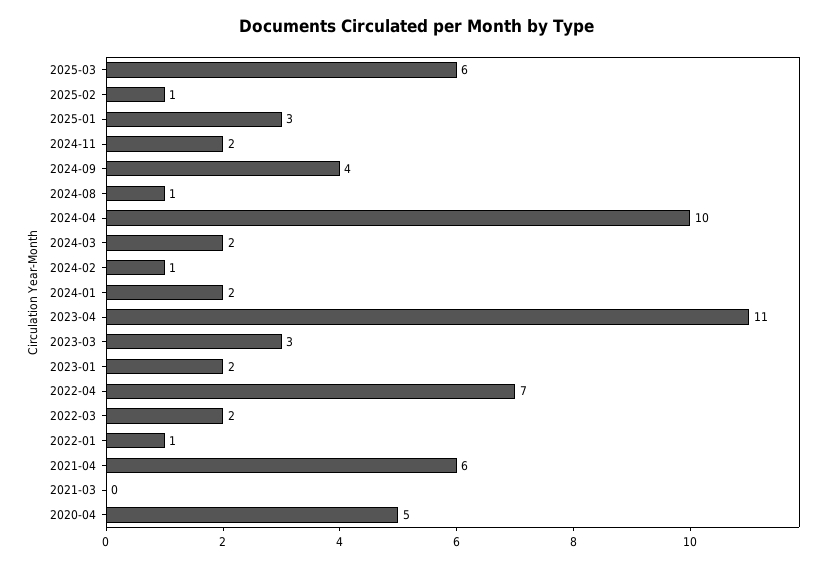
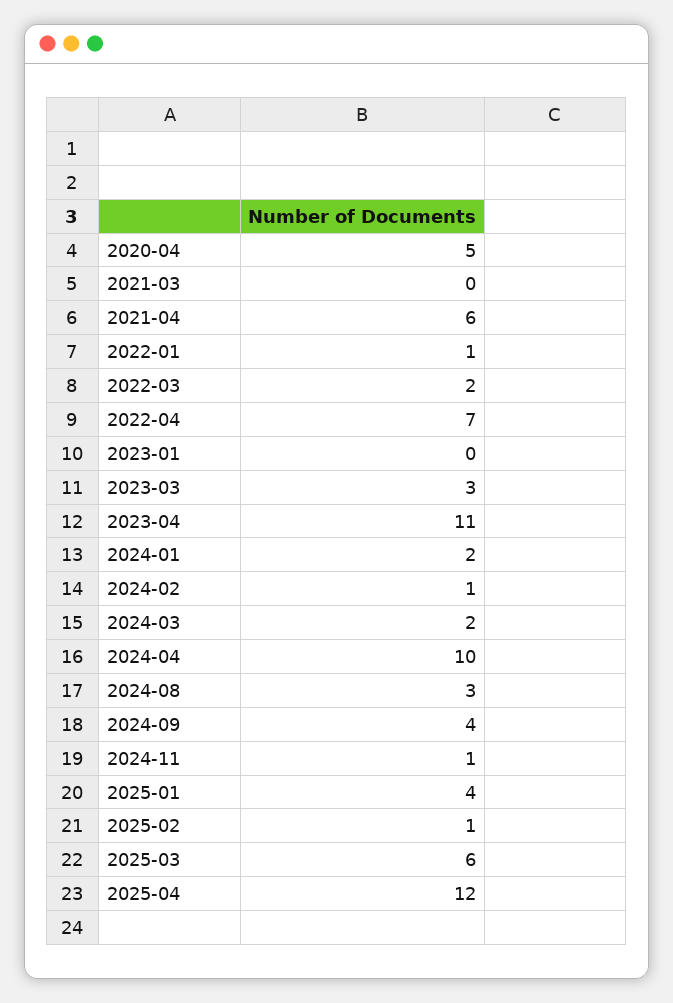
2025-01: 3 -> 4
2024-11: 2 -> 1
2024-08: 1 -> 3
2023-01: 2 -> 0
2025-04: none -> 12

